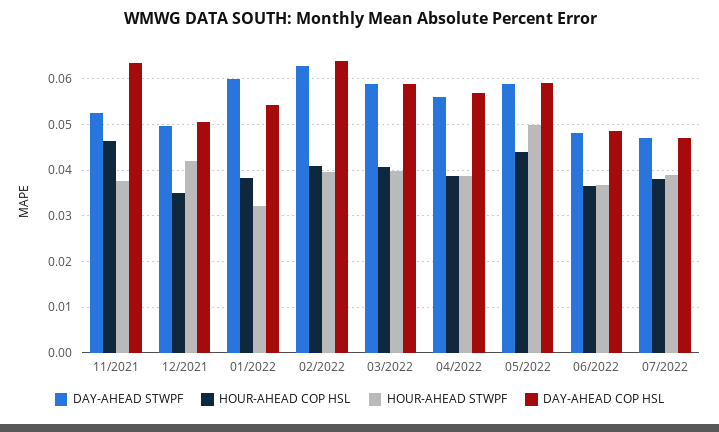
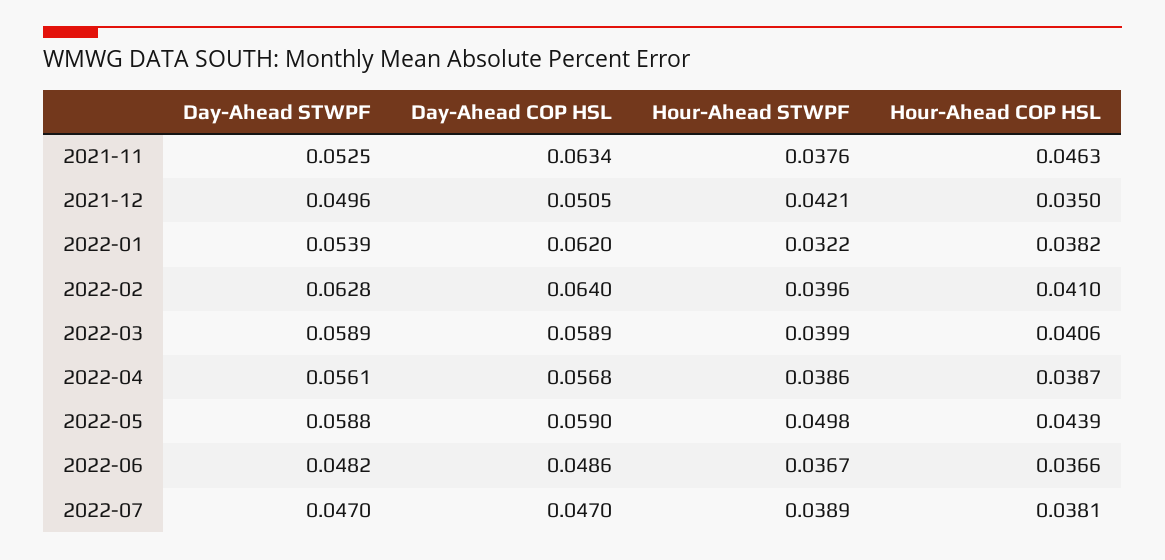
DAY-AHEAD STWPF, 01/2022: 0.06 -> 0.0539
DAY-AHEAD COP HSL, 01/2022: 0.054 -> 0.062

